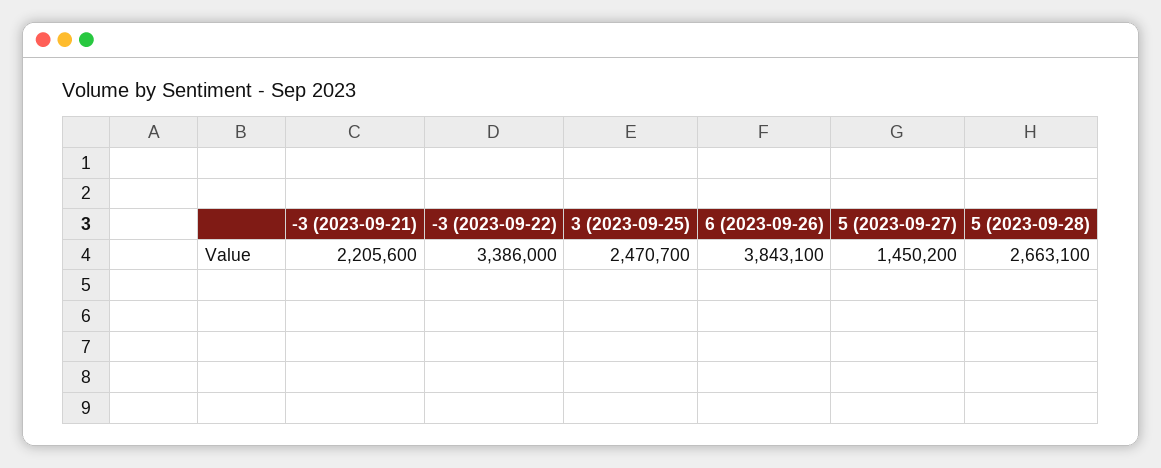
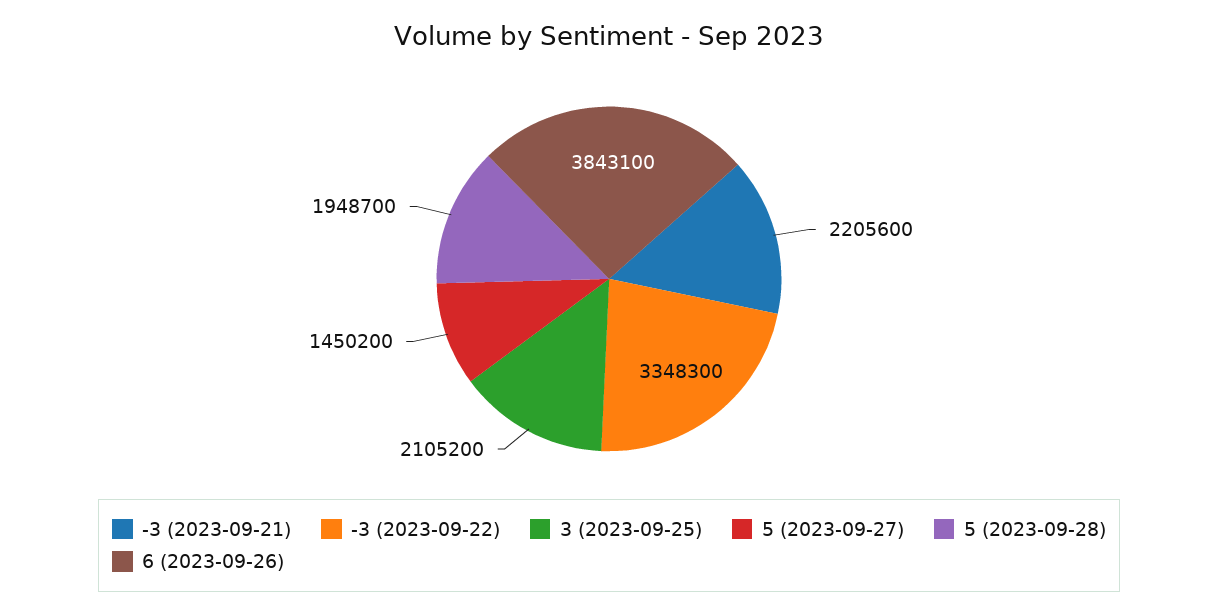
-3 (2023-09-22): 3386000 -> 3348300
3 (2023-09-25): 2470700 -> 2105200
5 (2023-09-28): 2663100 -> 1948700

